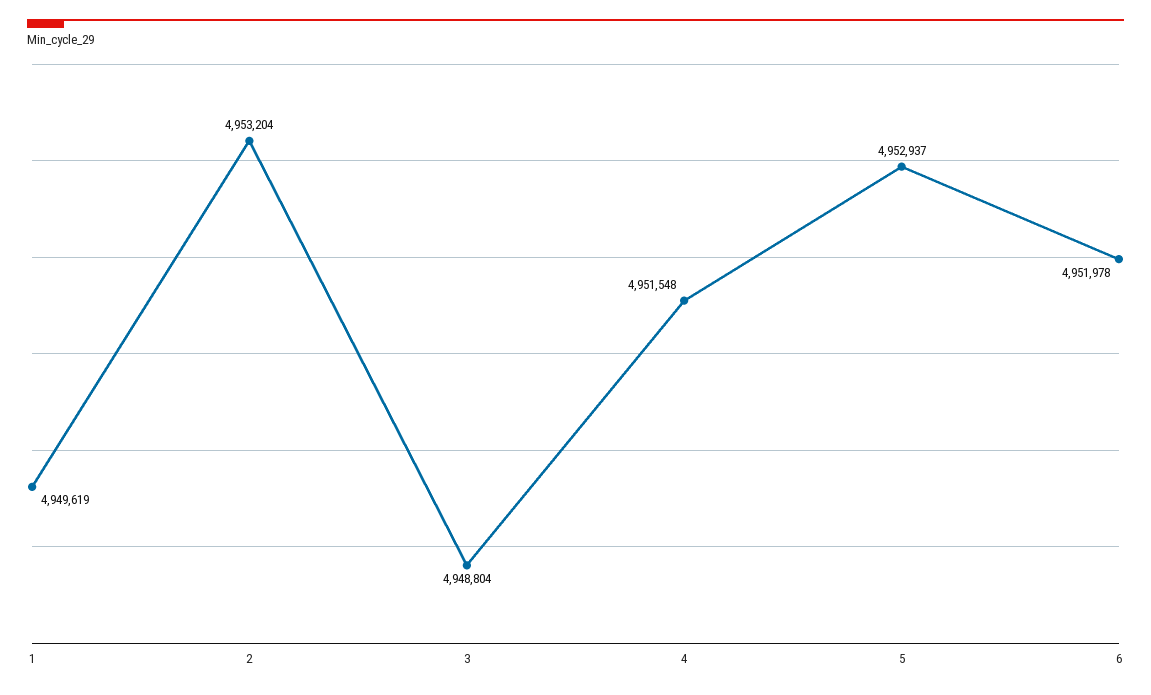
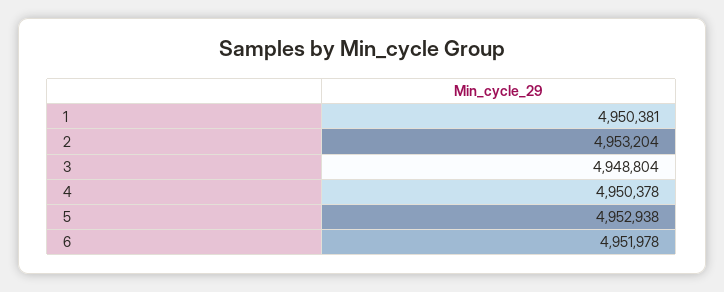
1: 4949619 -> 4950381
4: 4951548 -> 4950378
5: 4952937 -> 4952938

